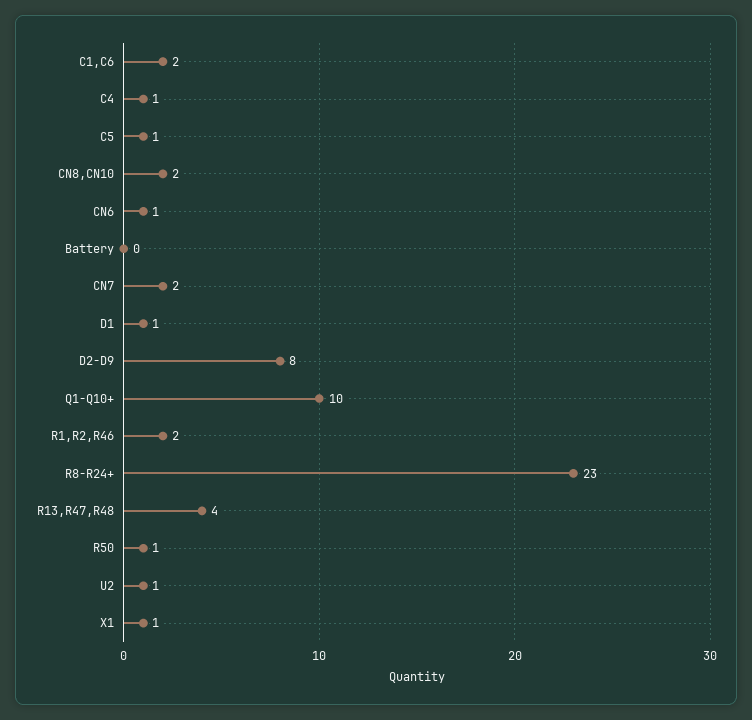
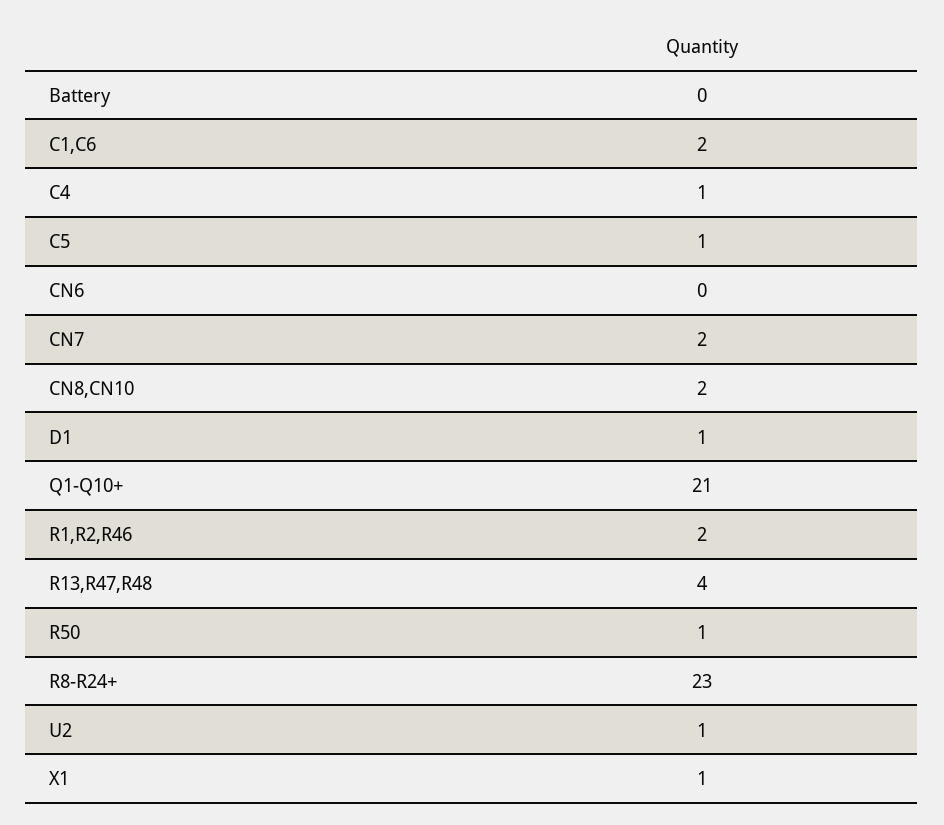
CN6: 1 -> 0
D2-D9: 8 -> none
Q1-Q10+: 10 -> 21

